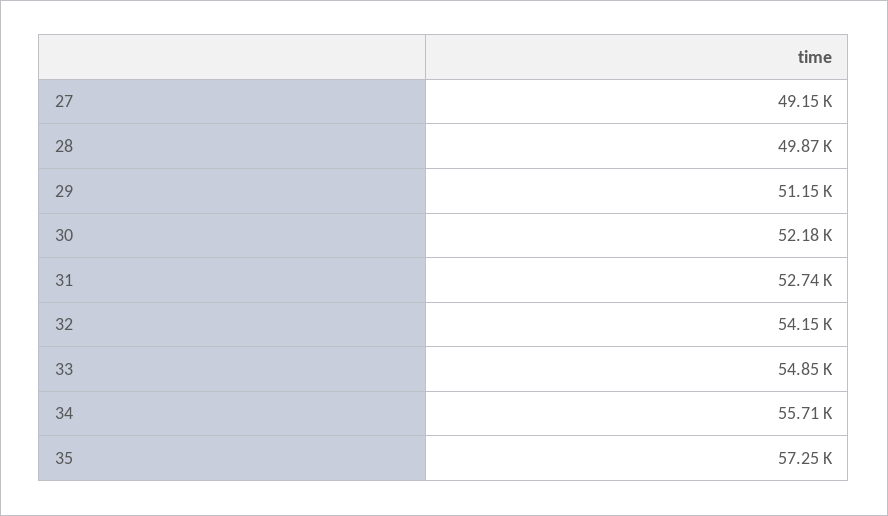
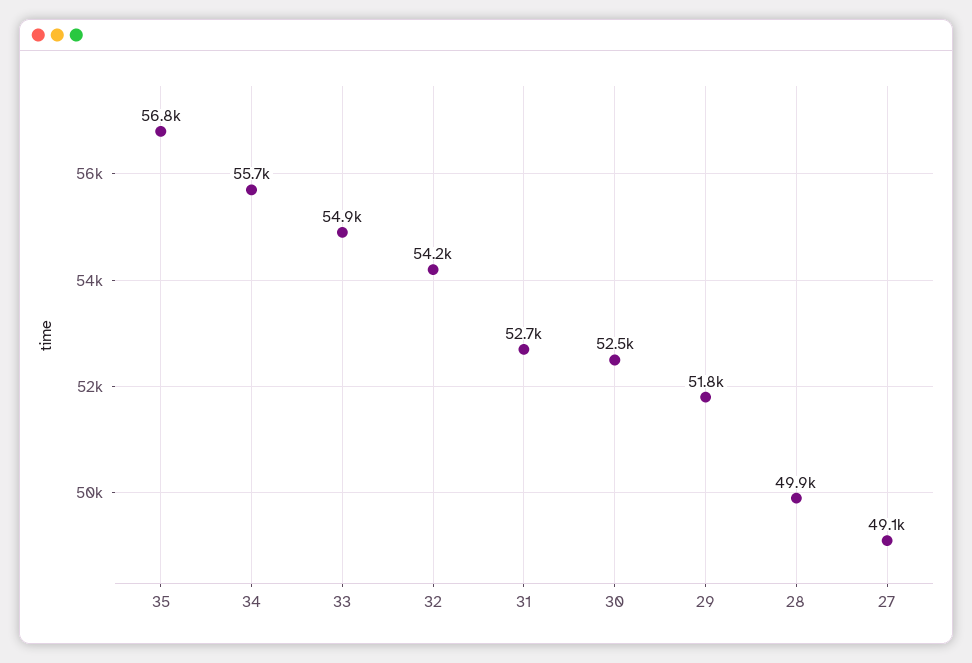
29: 51150 -> 51800
30: 52180 -> 52500
35: 57250 -> 56800

